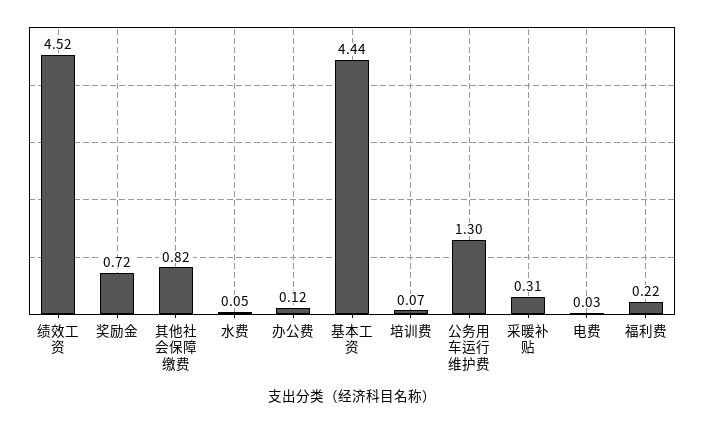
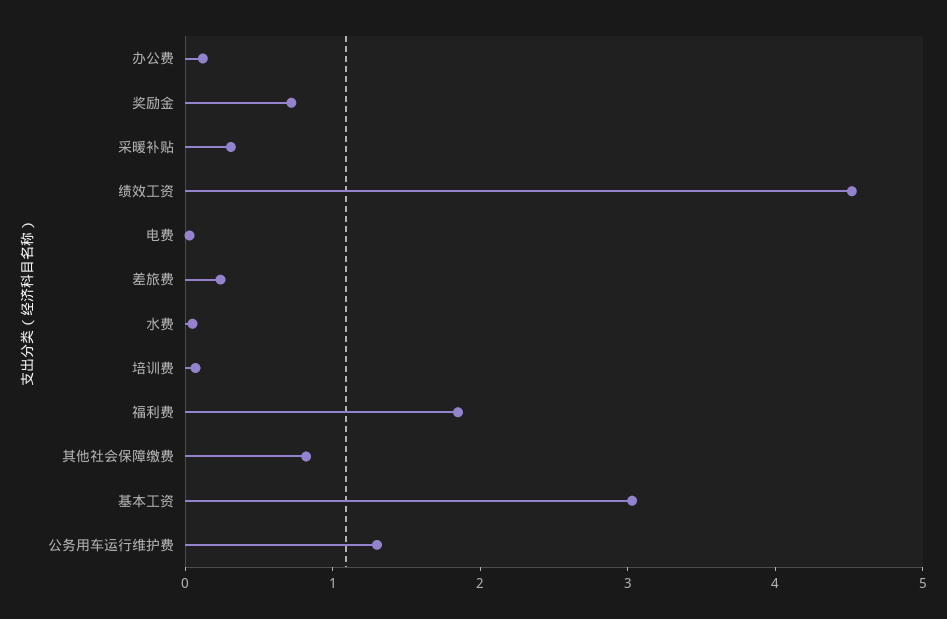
基本工资: 4.44 -> 3
福利费: 0.22 -> 1.8
差旅费: none -> 0.2

